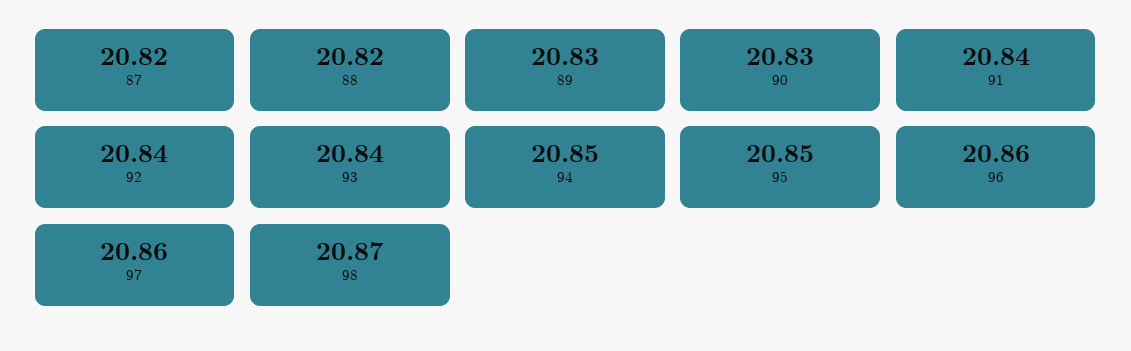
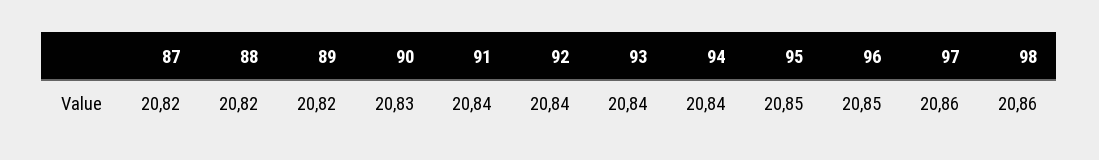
89: 20.83 -> 20.82
94: 20.85 -> 20.84
96: 20.86 -> 20.85
98: 20.87 -> 20.86

